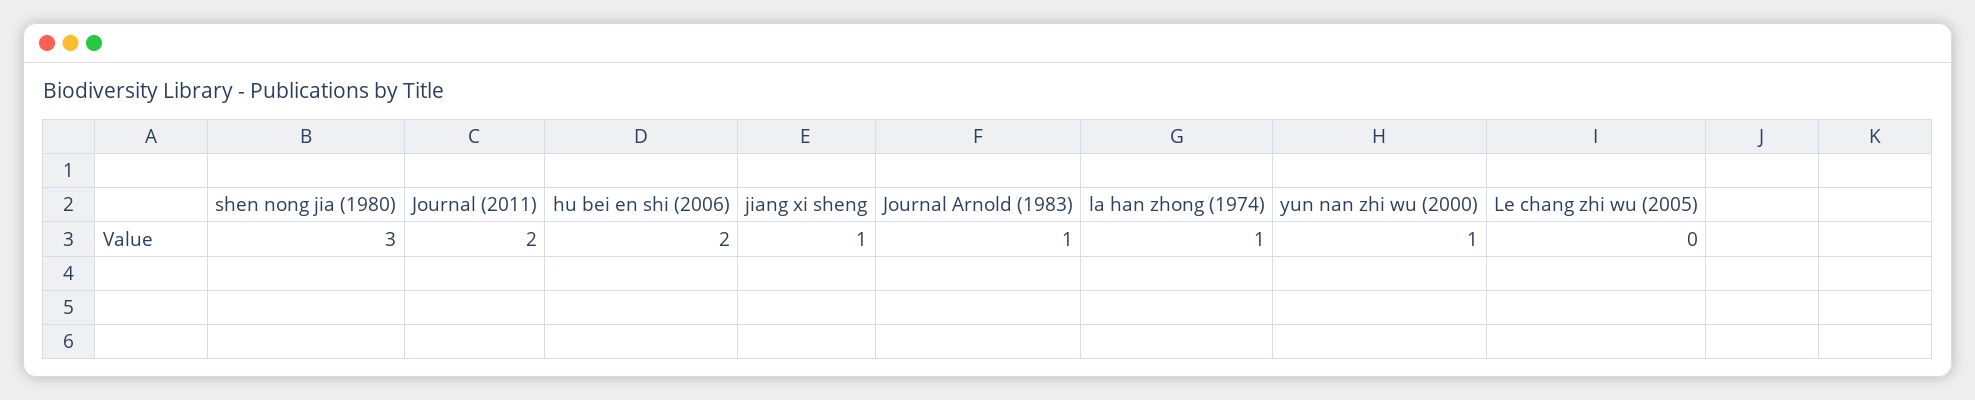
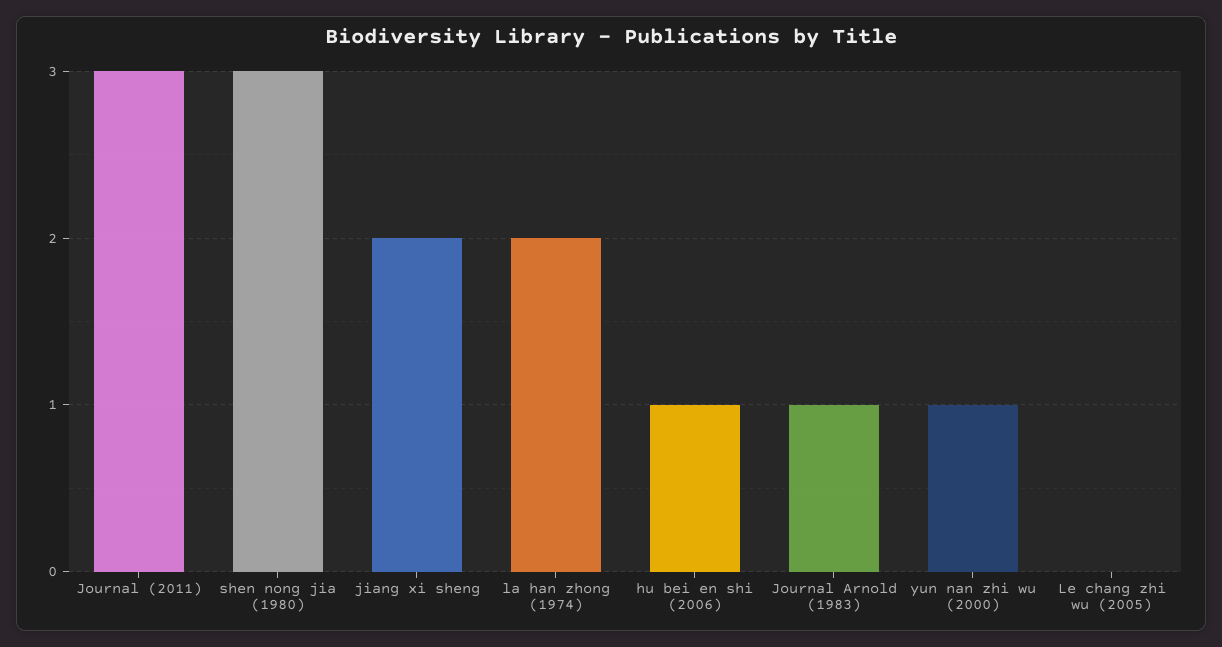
Journal (2011): 2 -> 3
hu bei en shi (2006): 2 -> 1
jiang xi sheng: 1 -> 2
la han zhong (1974): 1 -> 2

